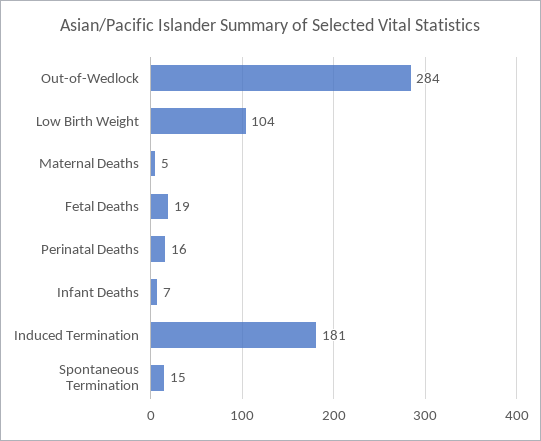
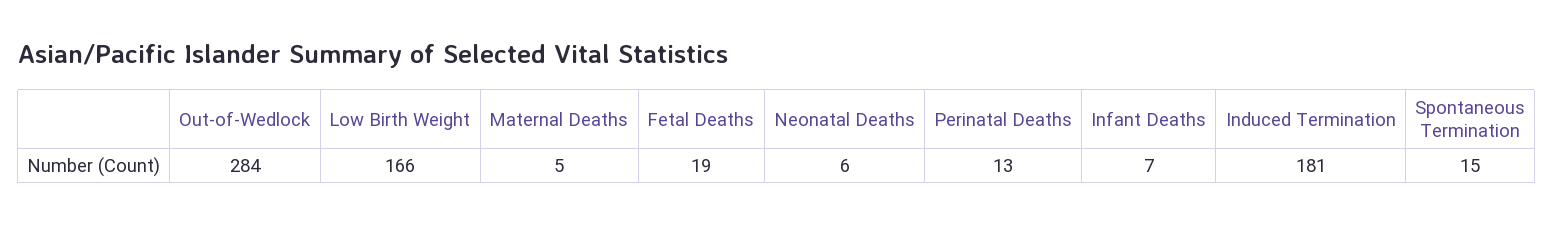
Low Birth Weight: 104 -> 166
Perinatal Deaths: 16 -> 13
Neonatal Deaths: none -> 6

